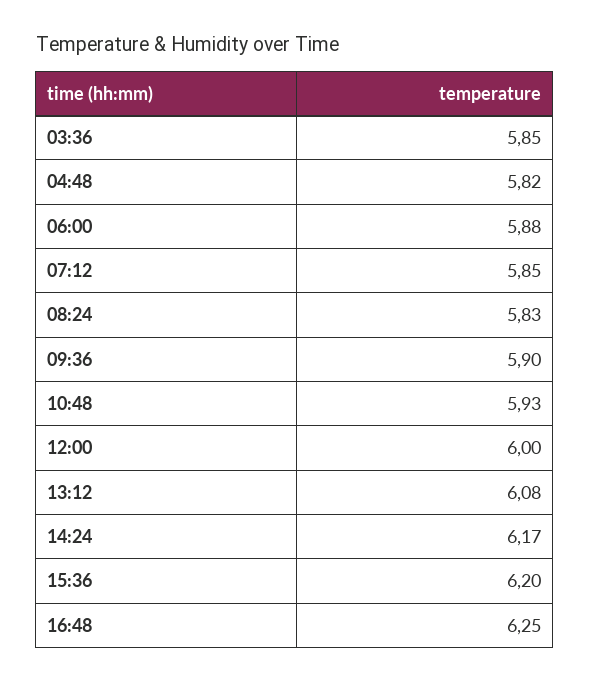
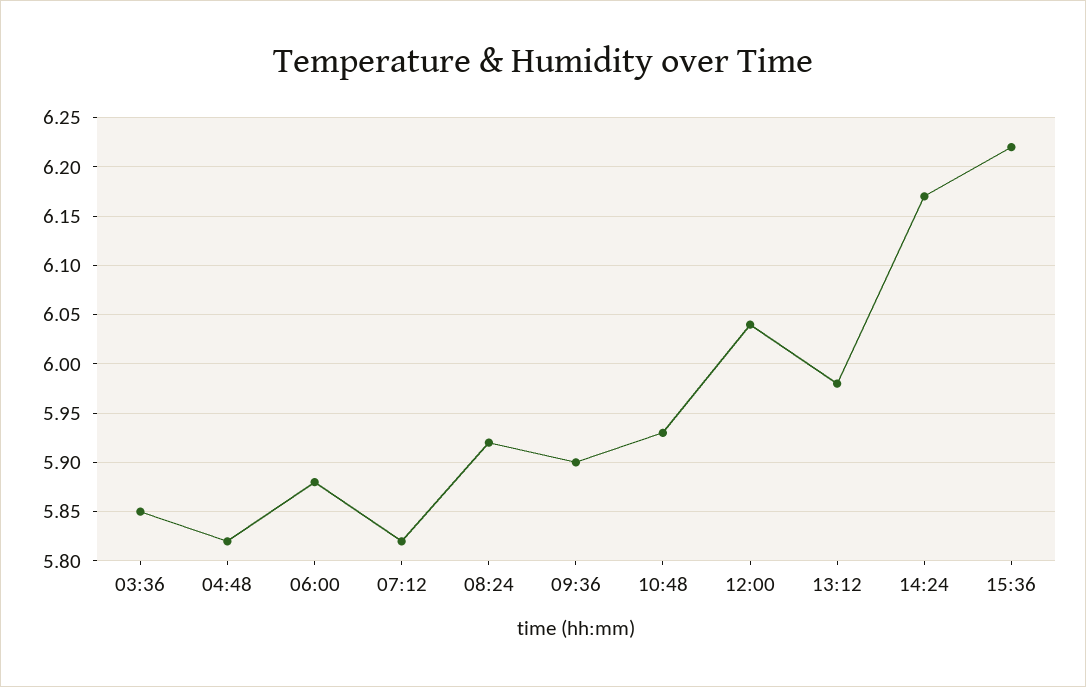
07:12: 5.85 -> 5.82
08:24: 5.83 -> 5.92
12:00: 6 -> 6.04
13:12: 6.08 -> 5.98
15:36: 6.2 -> 6.22
16:48: 6.25 -> none

